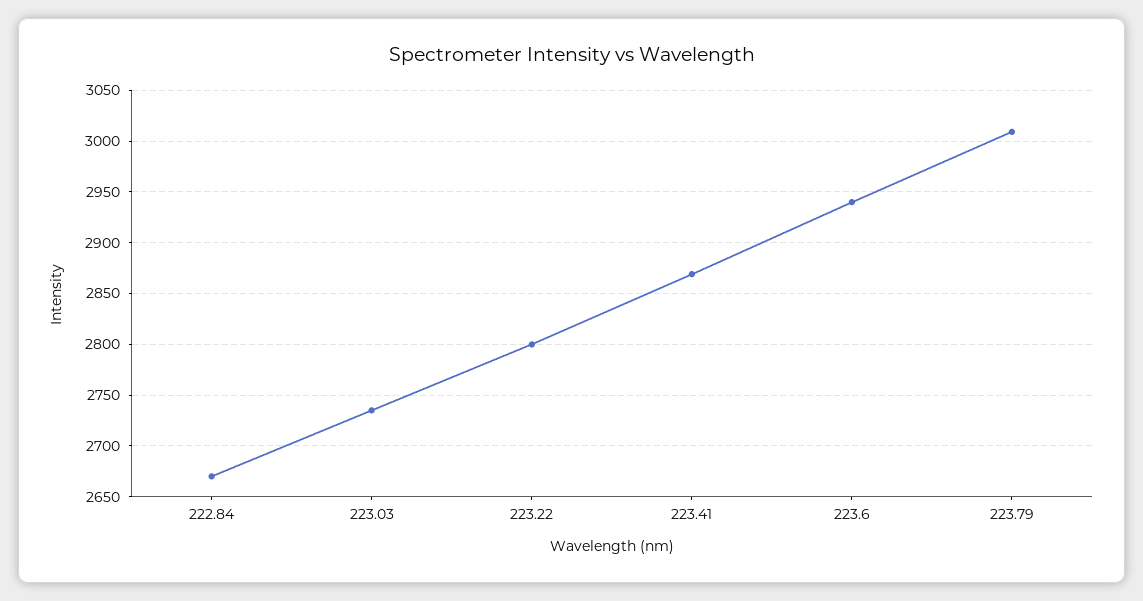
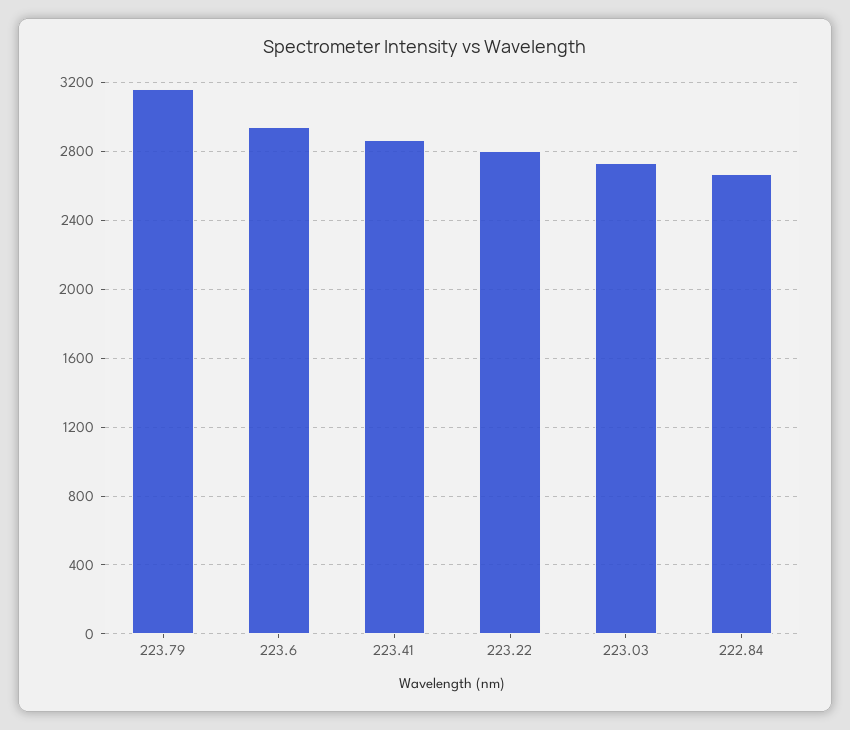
223.79: 3010 -> 3150

